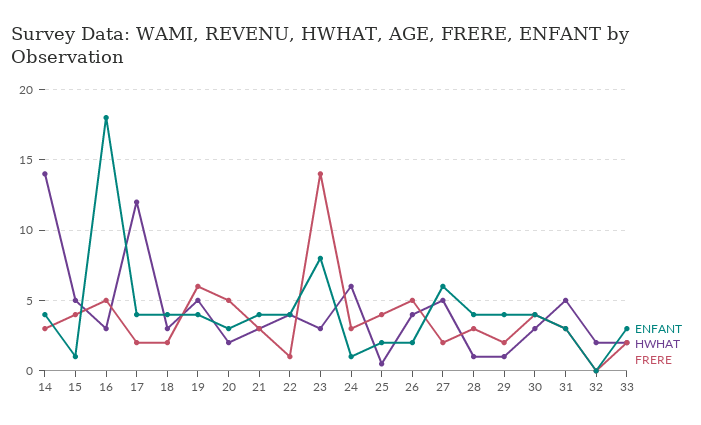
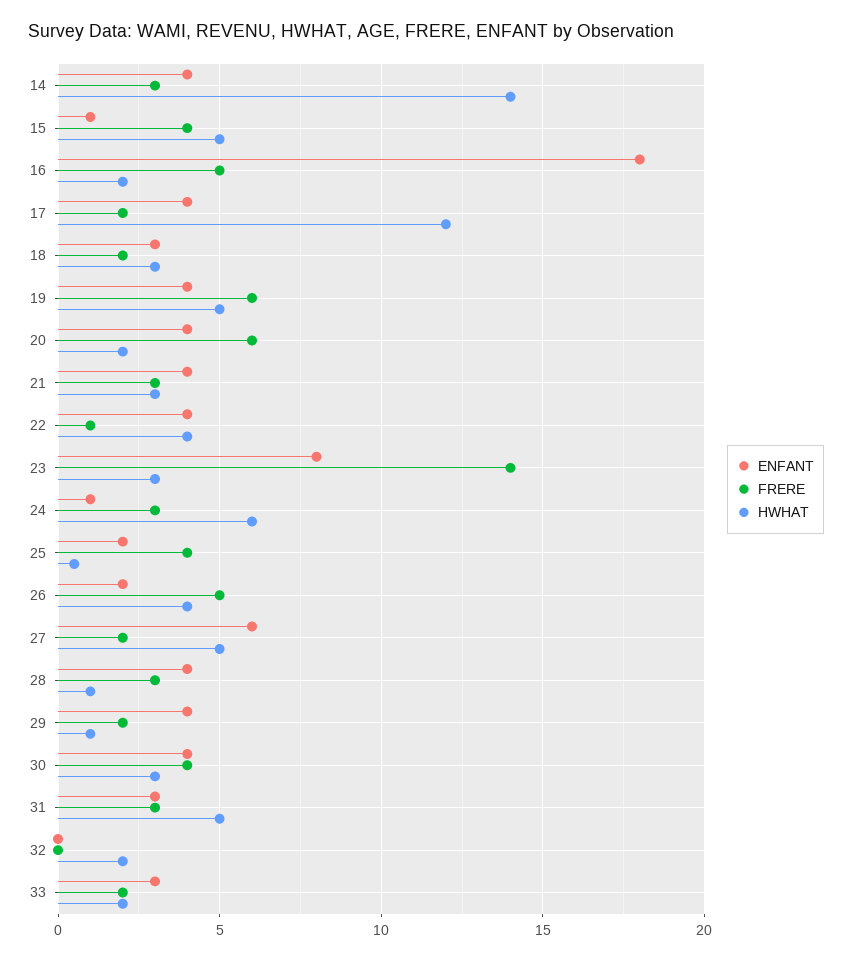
HWHAT, 16: 3 -> 2
ENFANT, 18: 4 -> 3
ENFANT, 20: 3 -> 4
FRERE, 20: 5 -> 6

